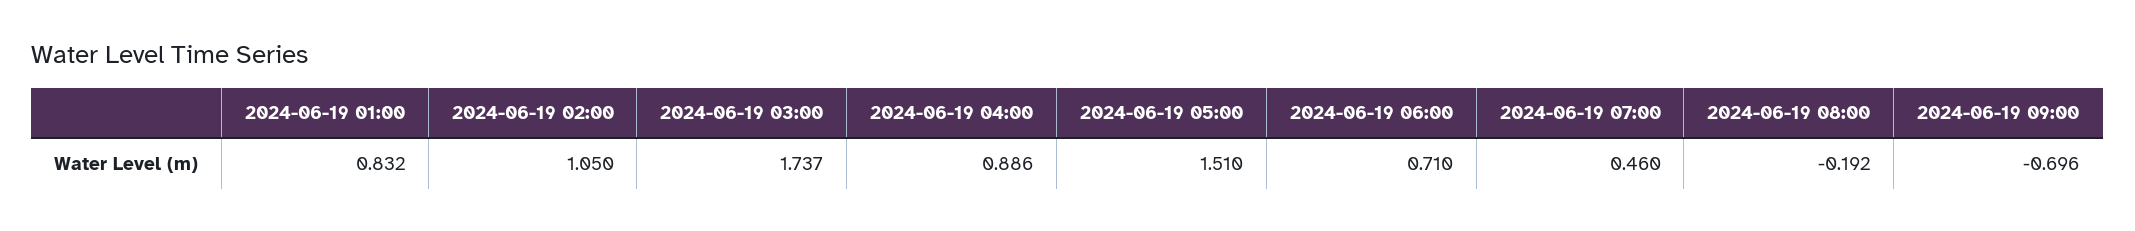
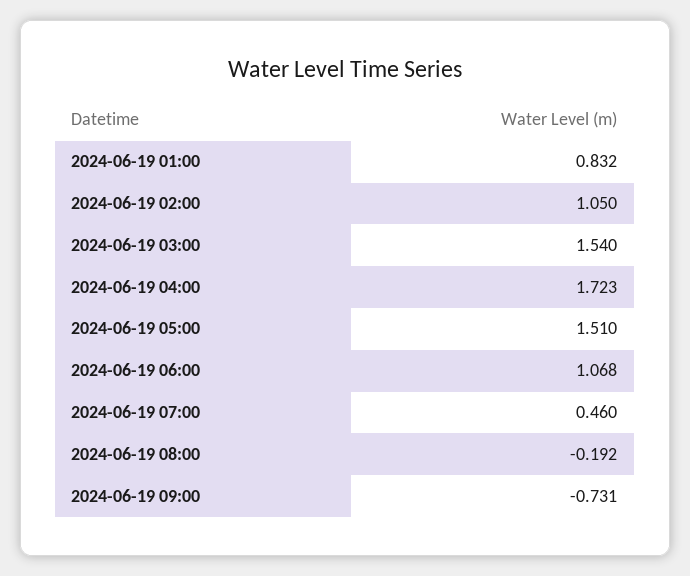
2024-06-19 03:00: 1.737 -> 1.54
2024-06-19 04:00: 0.886 -> 1.723
2024-06-19 06:00: 0.71 -> 1.068
2024-06-19 09:00: -0.696 -> -0.731

